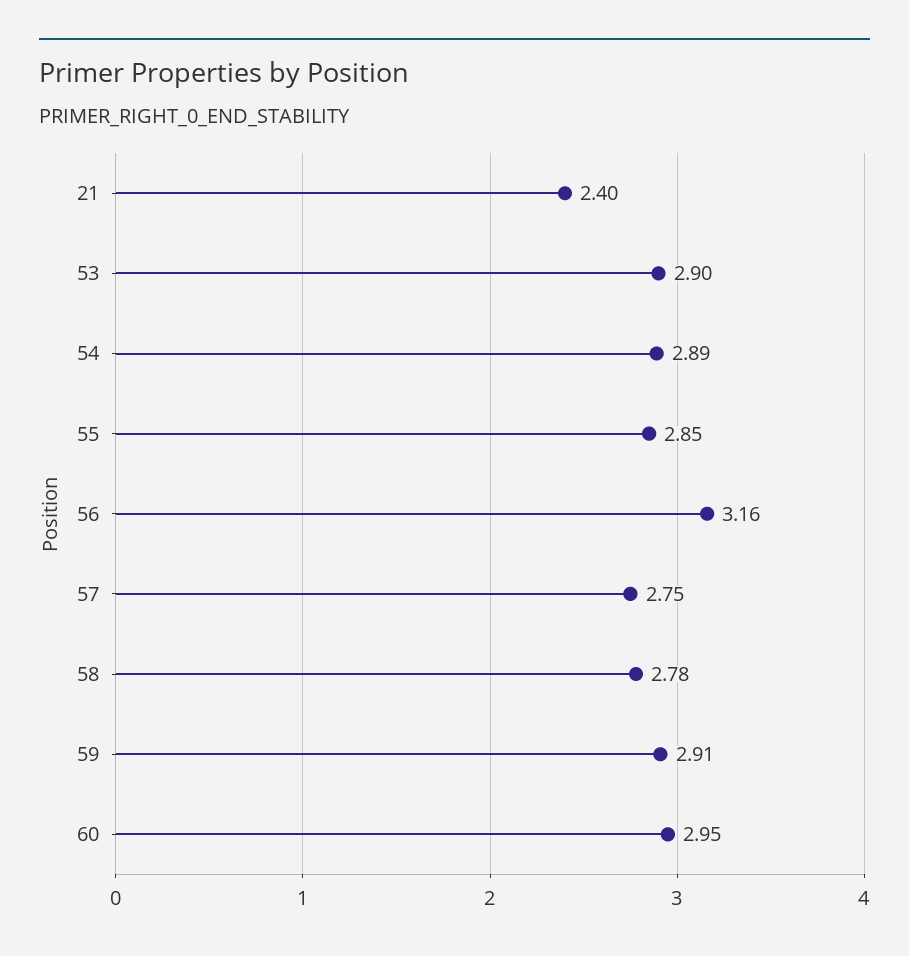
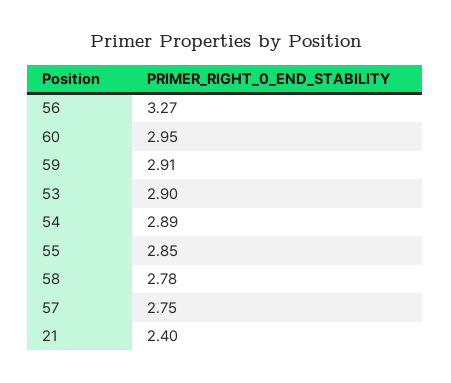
56: 3.16 -> 3.27

